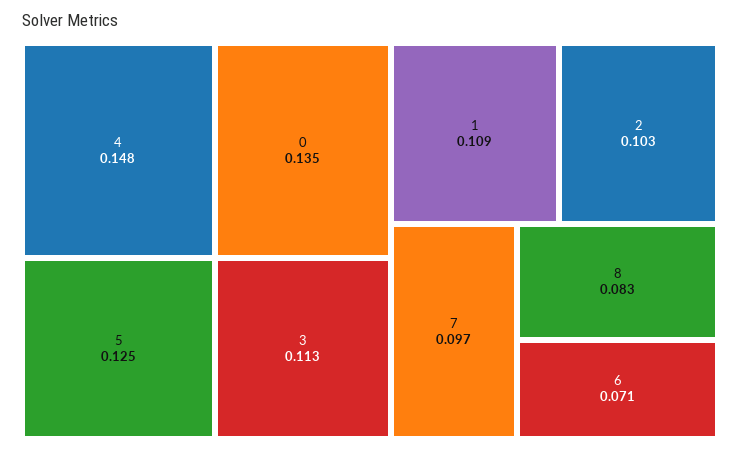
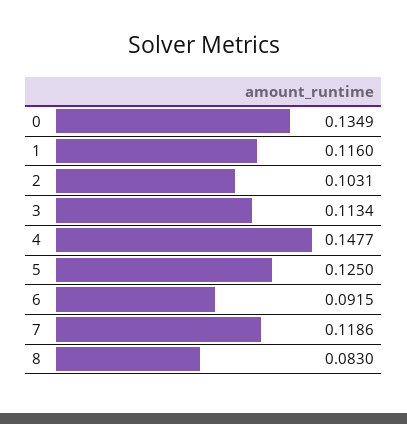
1: 0.109 -> 0.116
7: 0.097 -> 0.1186
6: 0.071 -> 0.0915

